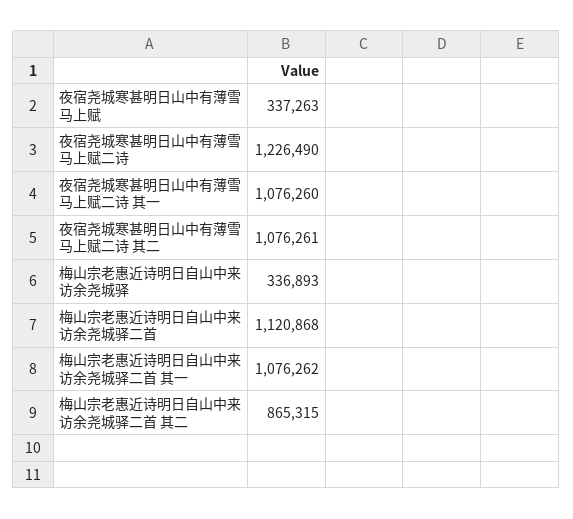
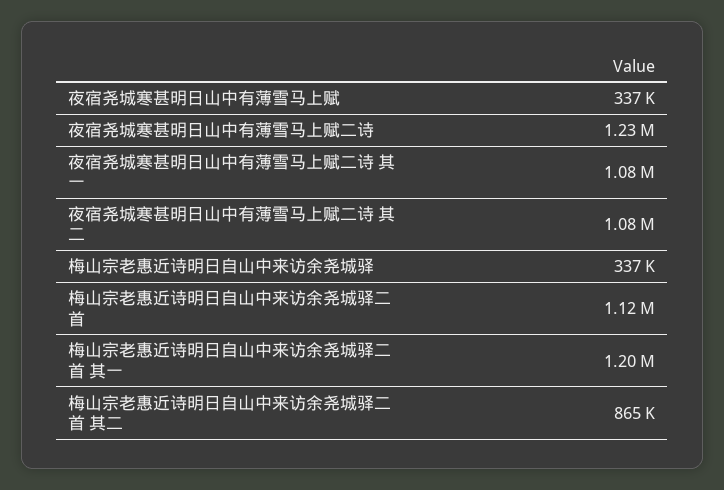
梅山宗老惠近诗明日自山中来访余尧城驿二首 其一: 1076262 -> 1200000

